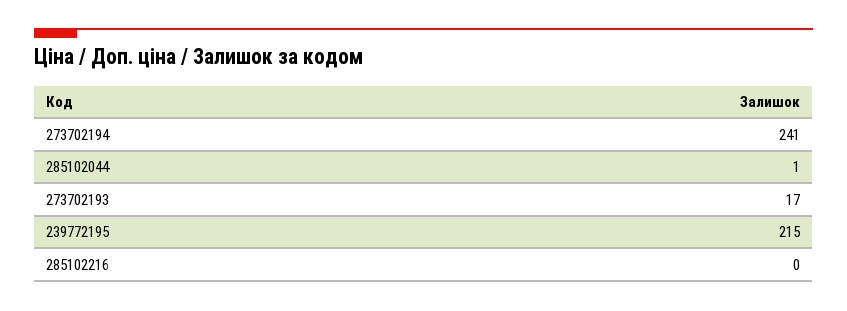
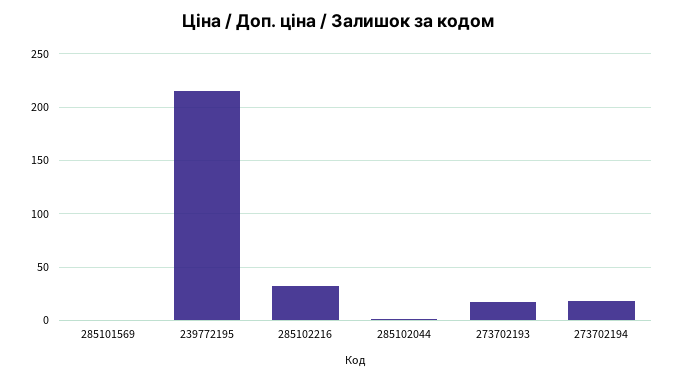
273702194: 241 -> 20
285102216: 0 -> 30
285101569: none -> 0

